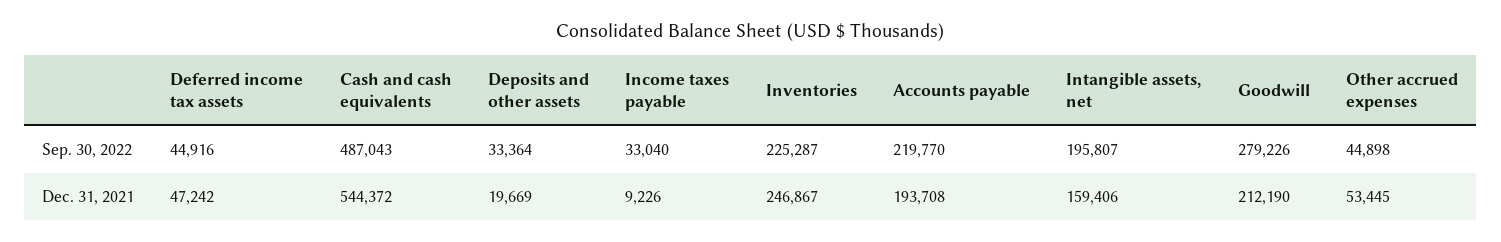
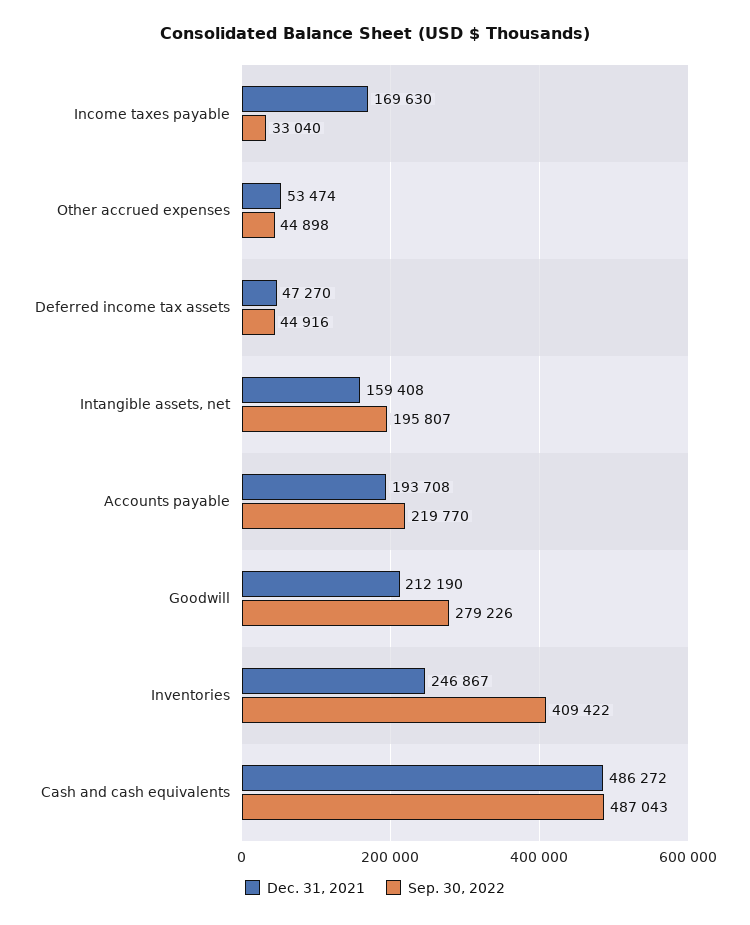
Sep. 30, 2022, Deposits and other assets: 33364 -> none
Sep. 30, 2022, Inventories: 225287 -> 409422
Dec. 31, 2021, Deferred income tax assets: 47242 -> 47270
Dec. 31, 2021, Cash and cash equivalents: 544372 -> 486272
Dec. 31, 2021, Deposits and other assets: 19669 -> none
Dec. 31, 2021, Income taxes payable: 9226 -> 169630
Dec. 31, 2021, Intangible assets, net: 159406 -> 159408
Dec. 31, 2021, Other accrued expenses: 53445 -> 53474

